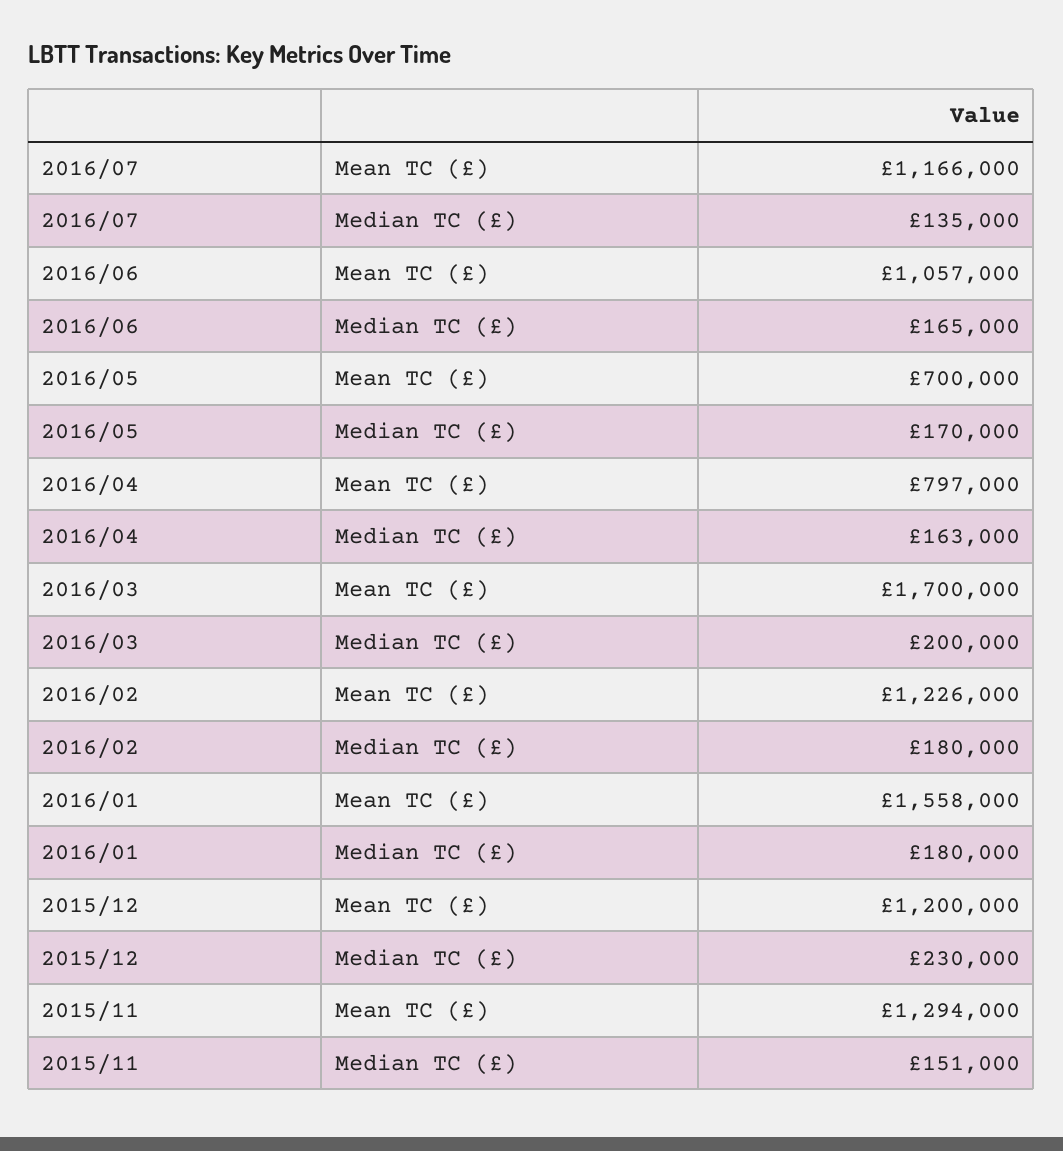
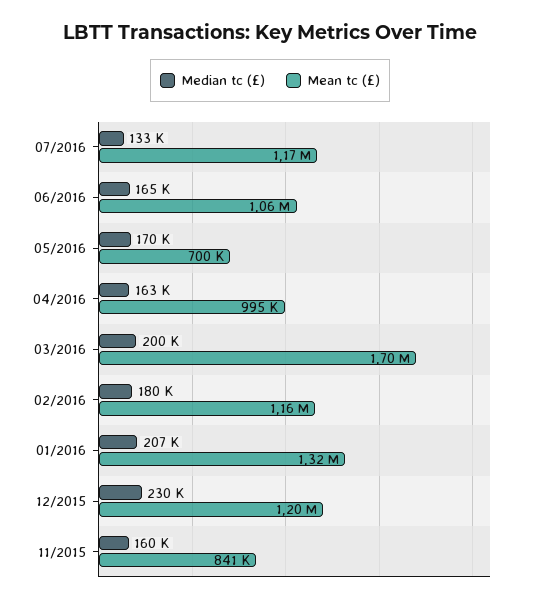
Median TC (£), 2016/07: 135000 -> 133000
Mean TC (£), 2016/04: 797000 -> 995000
Mean TC (£), 2016/02: 1226000 -> 1160000
Mean TC (£), 2016/01: 1558000 -> 1320000
Median TC (£), 2016/01: 180000 -> 207000
Mean TC (£), 2015/11: 1294000 -> 841000
Median TC (£), 2015/11: 151000 -> 160000

